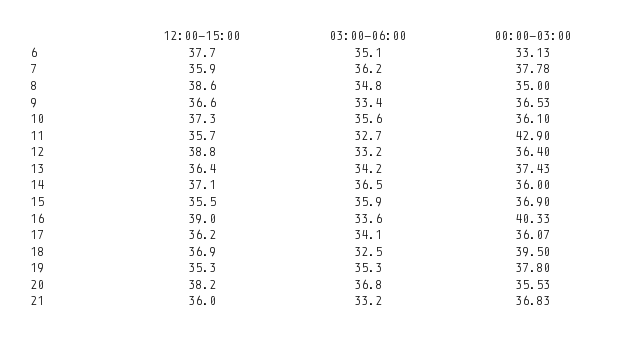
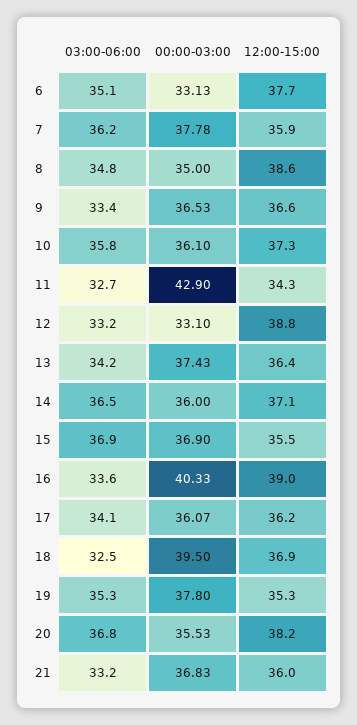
03:00-06:00, 10: 35.6 -> 35.8
12:00-15:00, 11: 35.7 -> 34.3
00:00-03:00, 12: 36.4 -> 33.1
03:00-06:00, 15: 35.9 -> 36.9

